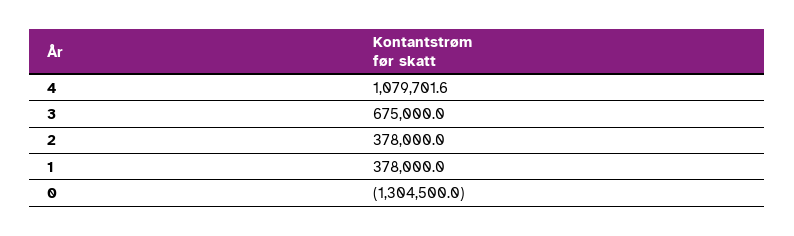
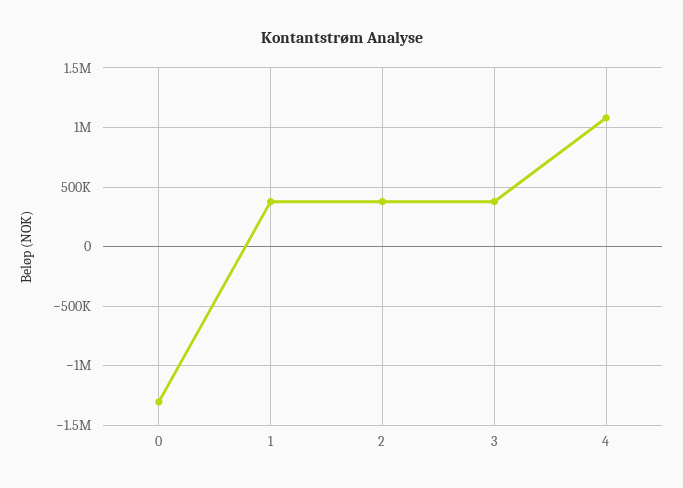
3: 675000 -> 400000

